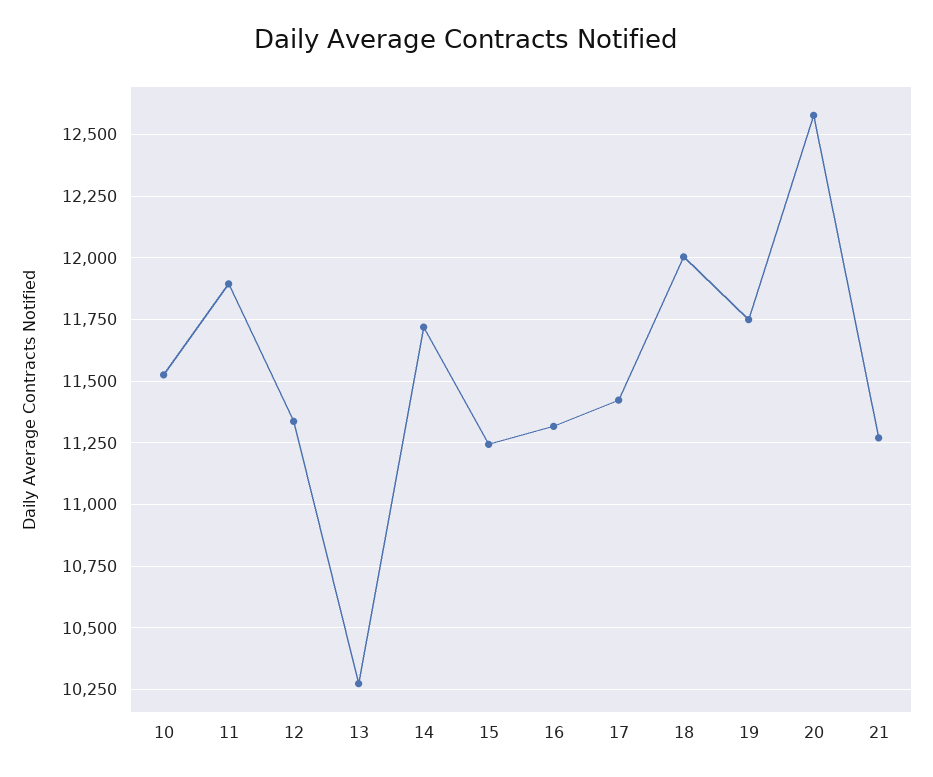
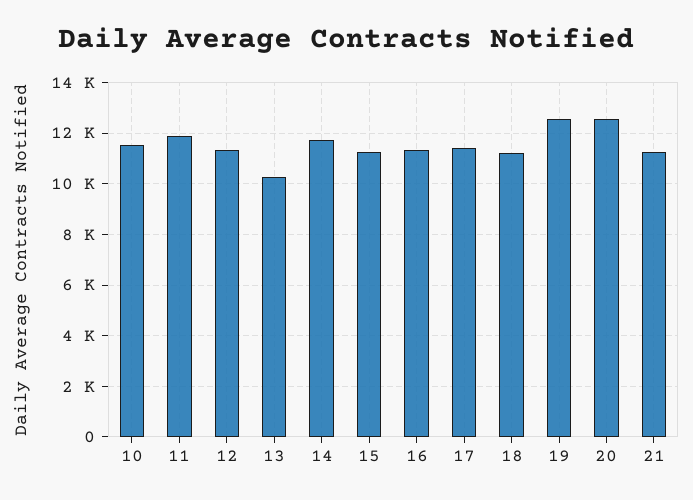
18: 12000 -> 11250
19: 11750 -> 12500

